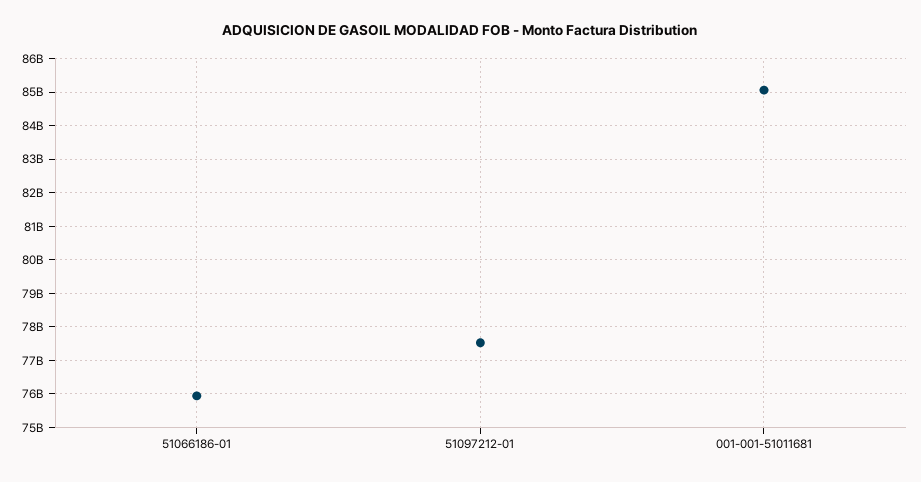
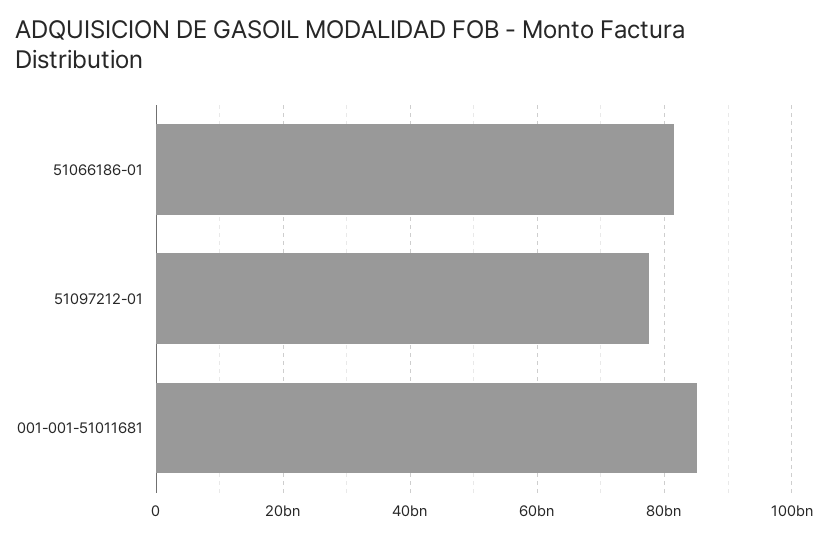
51066186-01: 76000000000 -> 82000000000

